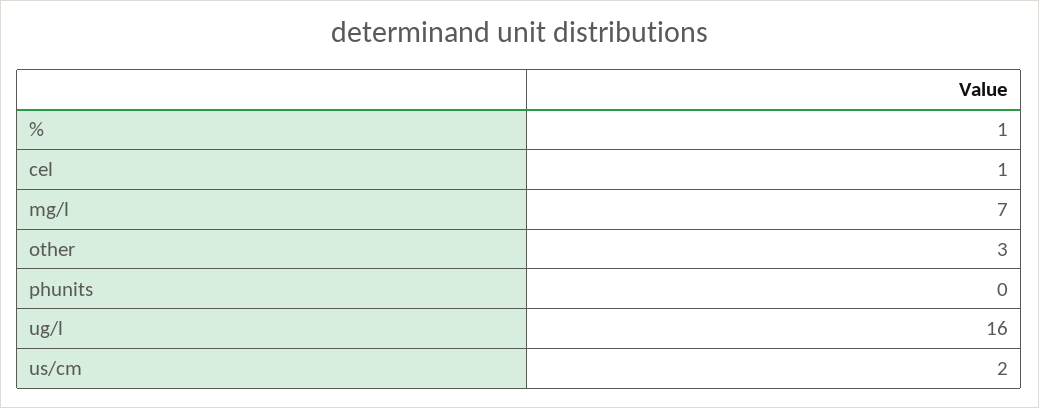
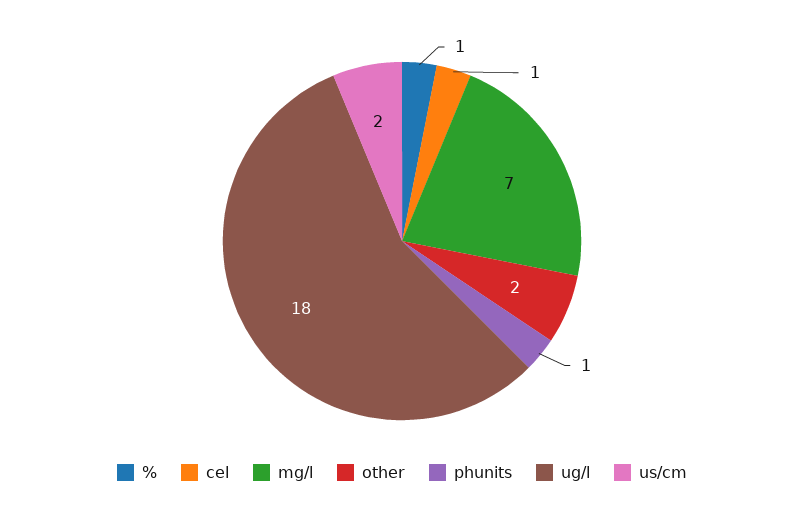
other: 3 -> 2
phunits: 0 -> 1
ug/l: 16 -> 18

